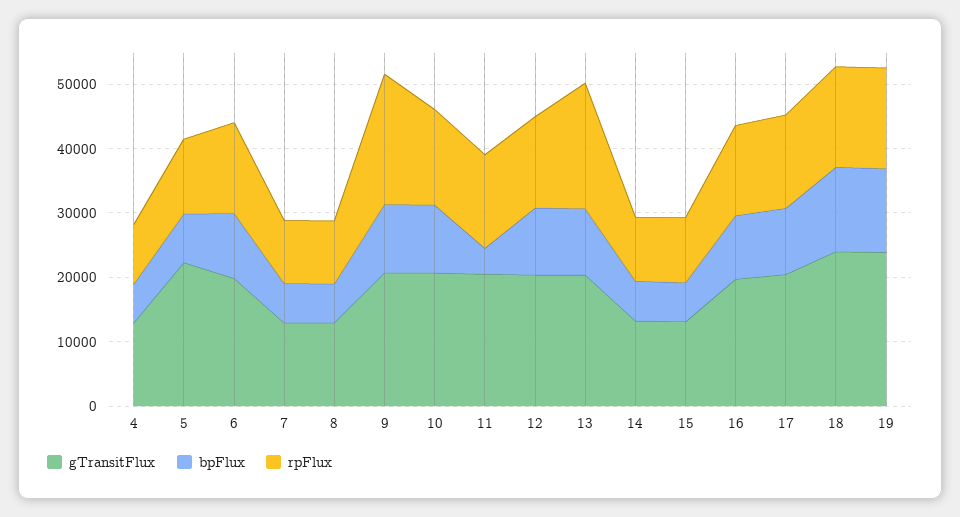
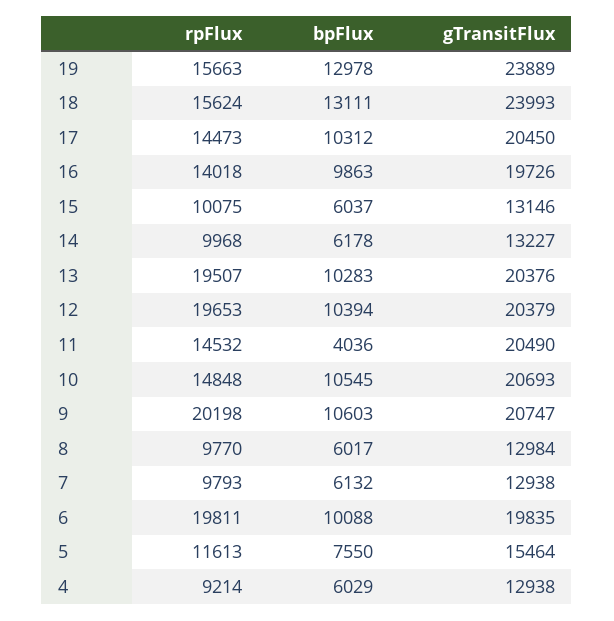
gTransitFlux, 5: 22000 -> 15464
rpFlux, 6: 14000 -> 19811
rpFlux, 12: 14000 -> 19653

